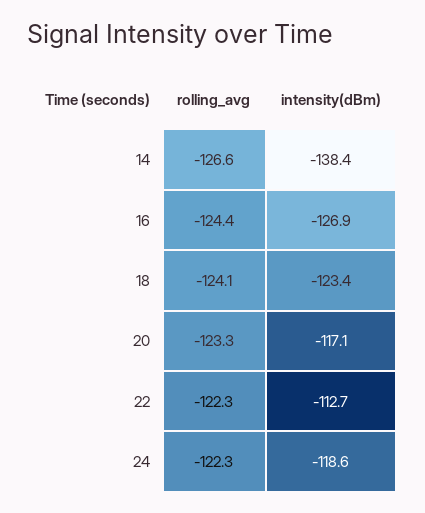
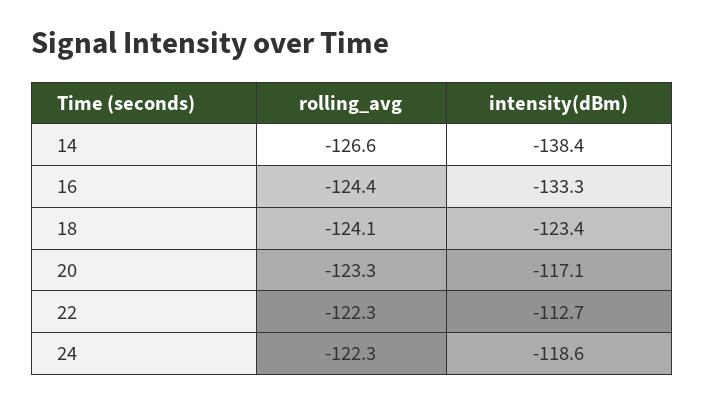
intensity(dBm), 16: -126.9 -> -133.3

